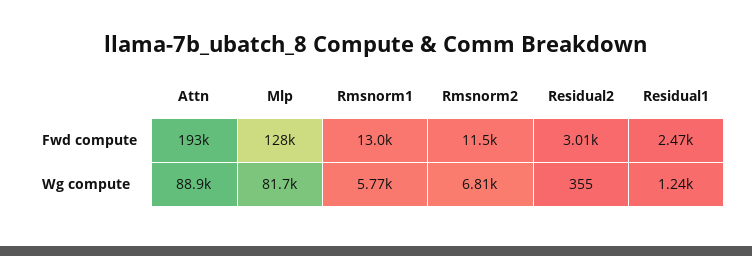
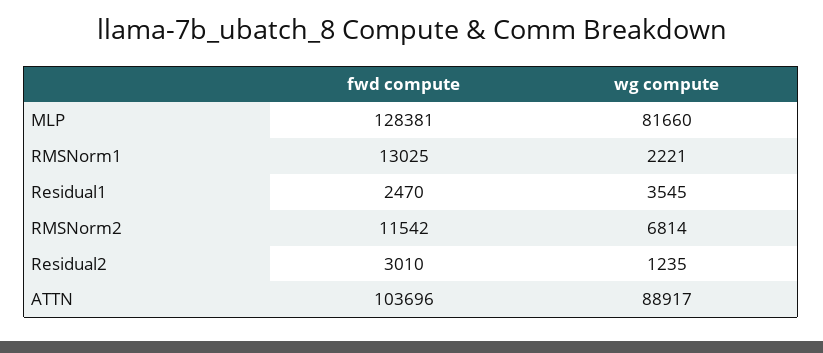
Attn, Fwd compute: 193000 -> 103696
Rmsnorm1, Wg compute: 5770 -> 2221
Residual2, Wg compute: 355 -> 1235
Residual1, Wg compute: 1240 -> 3545

